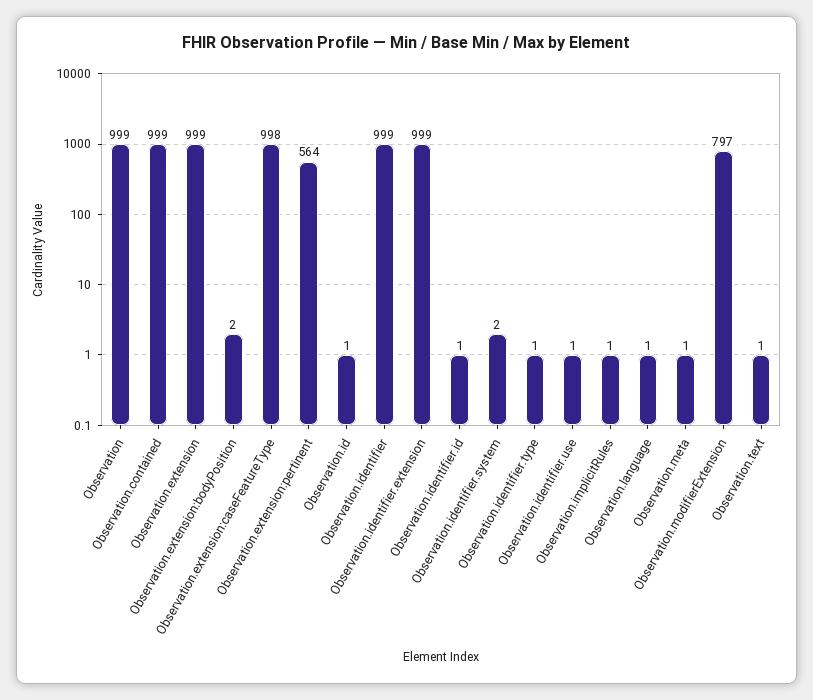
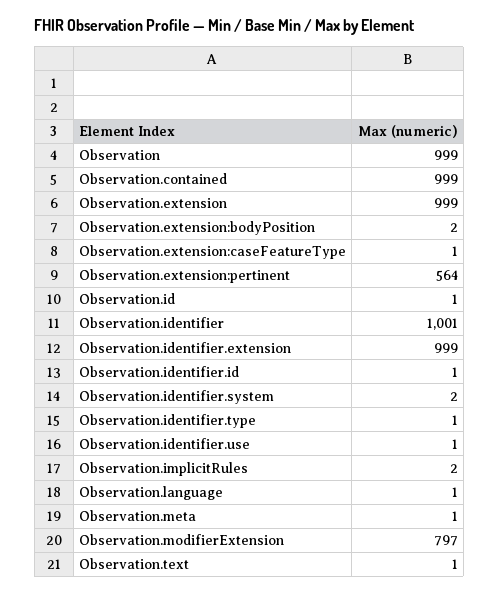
Observation.extension:caseFeatureType: 998 -> 1
Observation.identifier: 999 -> 1001
Observation.implicitRules: 1 -> 2

